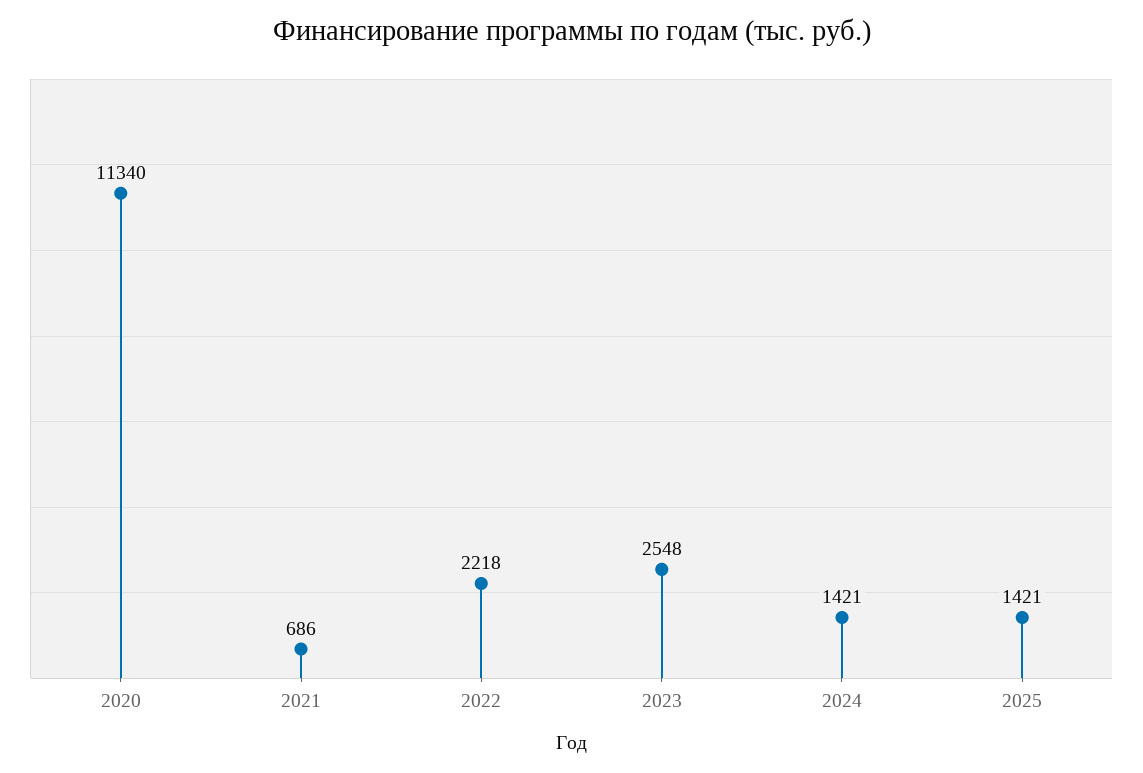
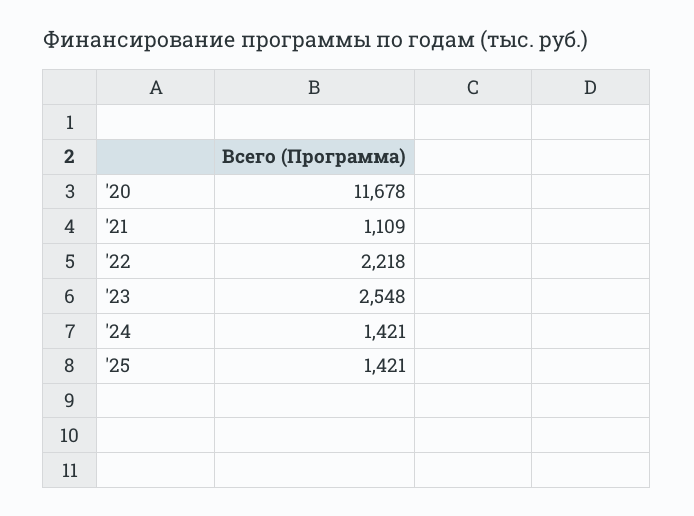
2020: 11340 -> 11678
2021: 686 -> 1109

